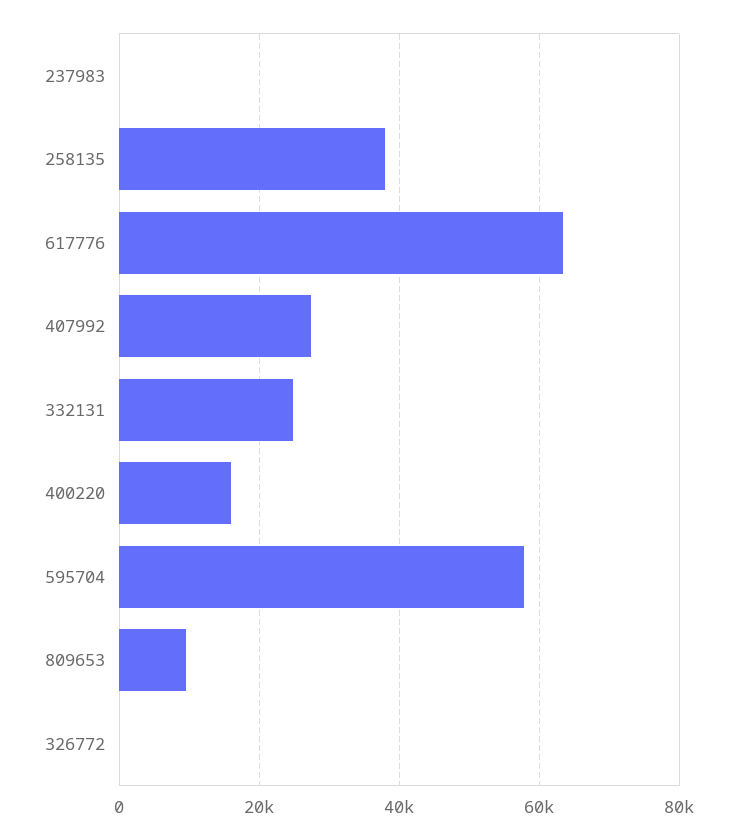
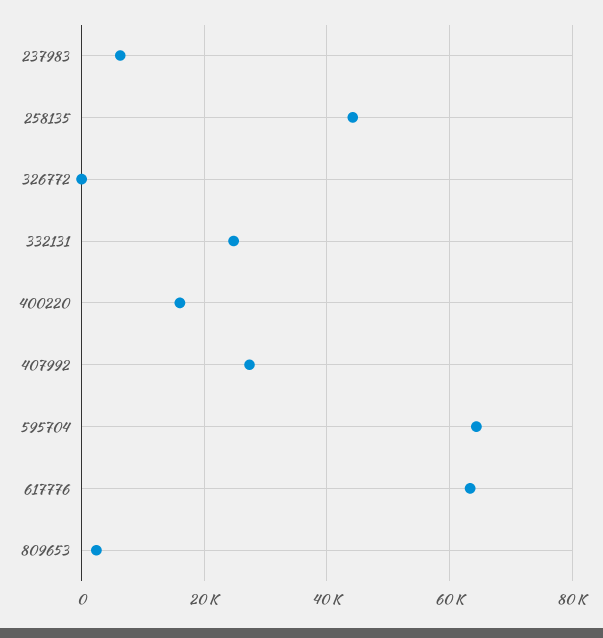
237983: 0 -> 6000
258135: 38000 -> 44000
595704: 58000 -> 64000
809653: 10000 -> 2000

